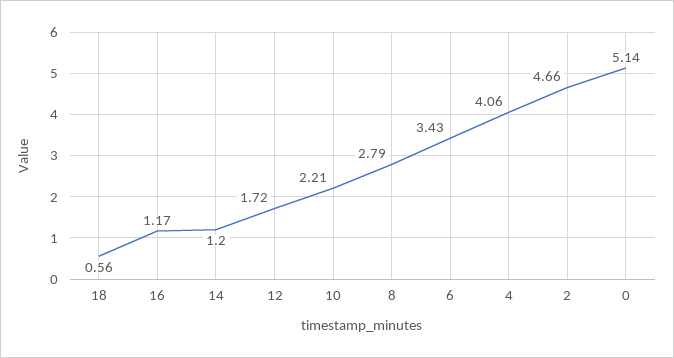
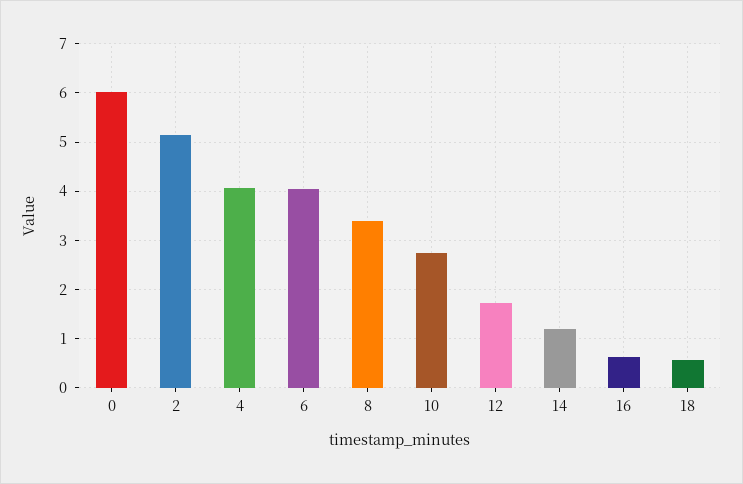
16: 1.17 -> 0.6
10: 2.21 -> 2.8
8: 2.79 -> 3.4
6: 3.43 -> 4
2: 4.66 -> 5.2
0: 5.14 -> 6

